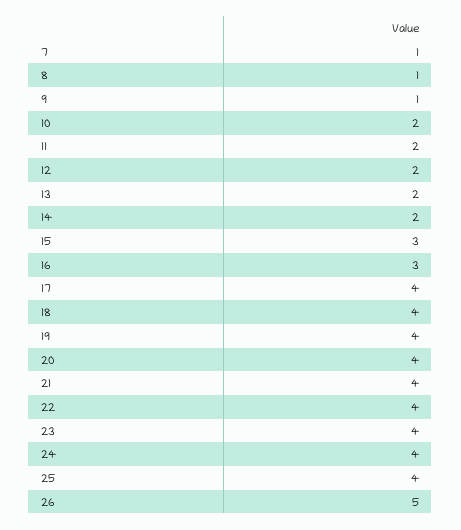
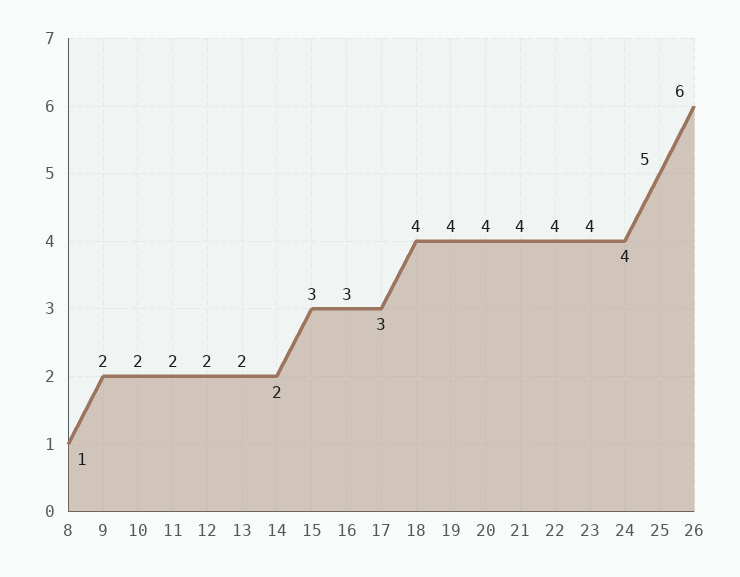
7: 1 -> none
9: 1 -> 2
17: 4 -> 3
25: 4 -> 5
26: 5 -> 6

